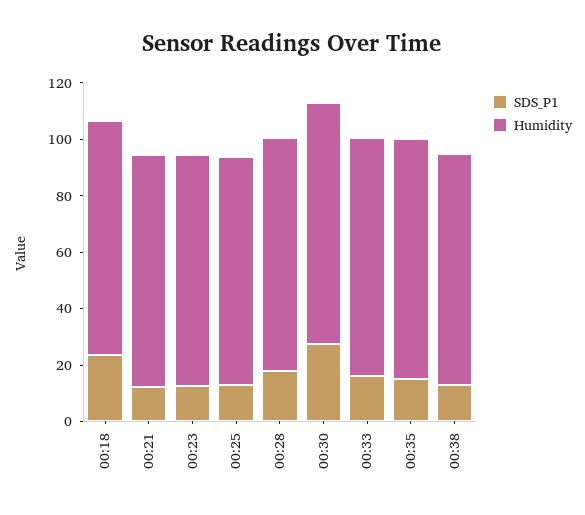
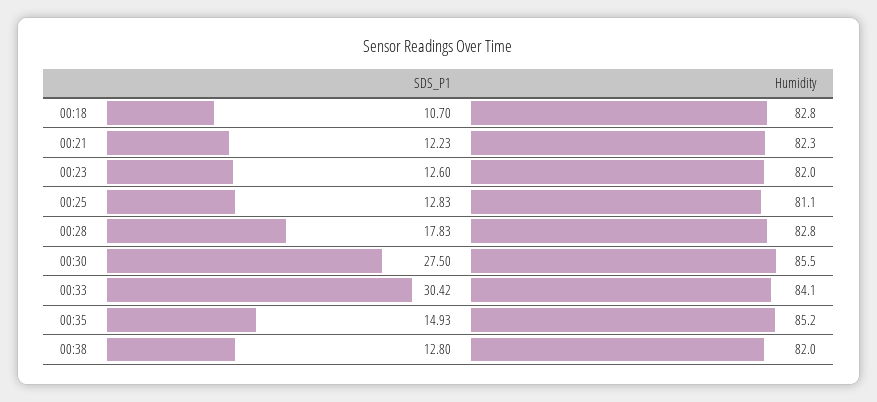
SDS_P1, 00:18: 25 -> 10.7
SDS_P1, 00:33: 15 -> 30.42

